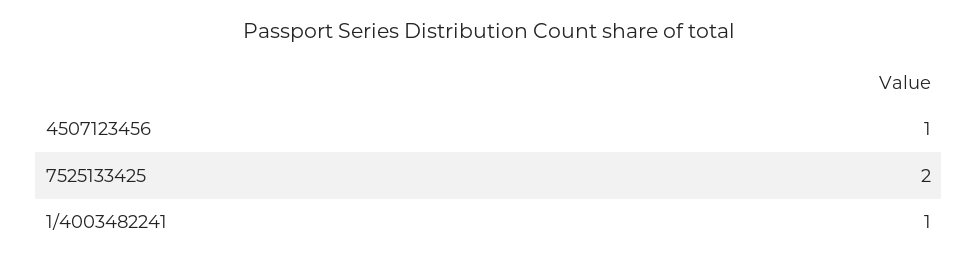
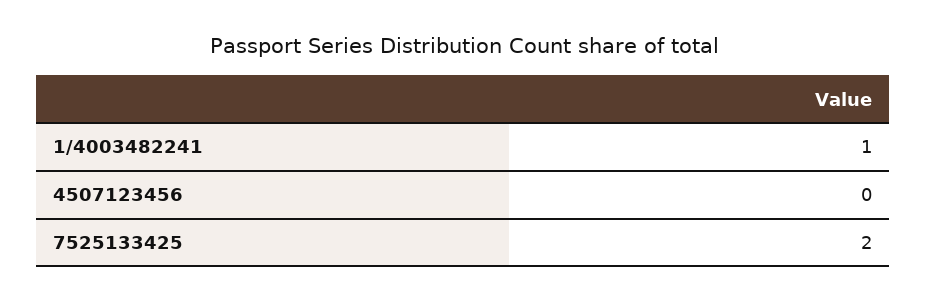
4507123456: 1 -> 0

